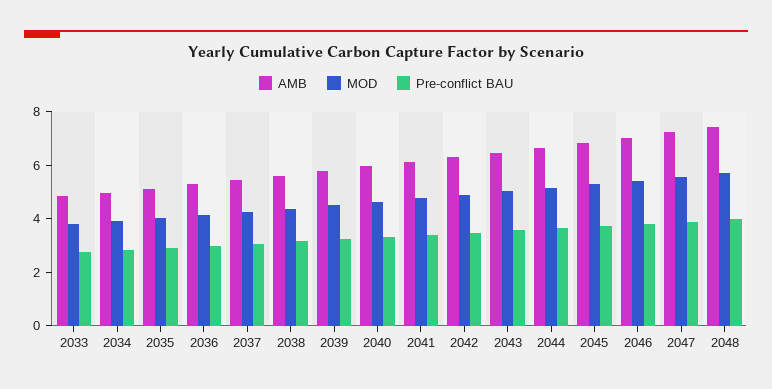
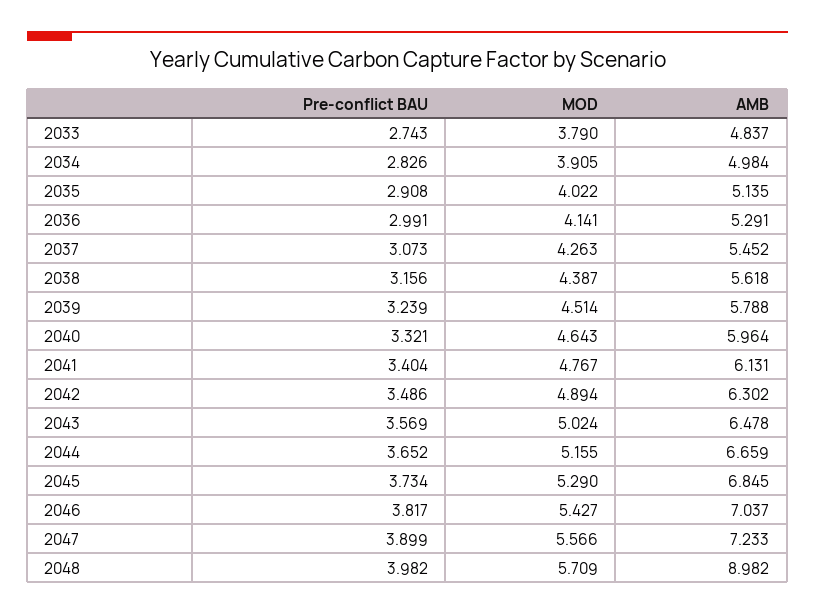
AMB, 2048: 7.5 -> 8.982

